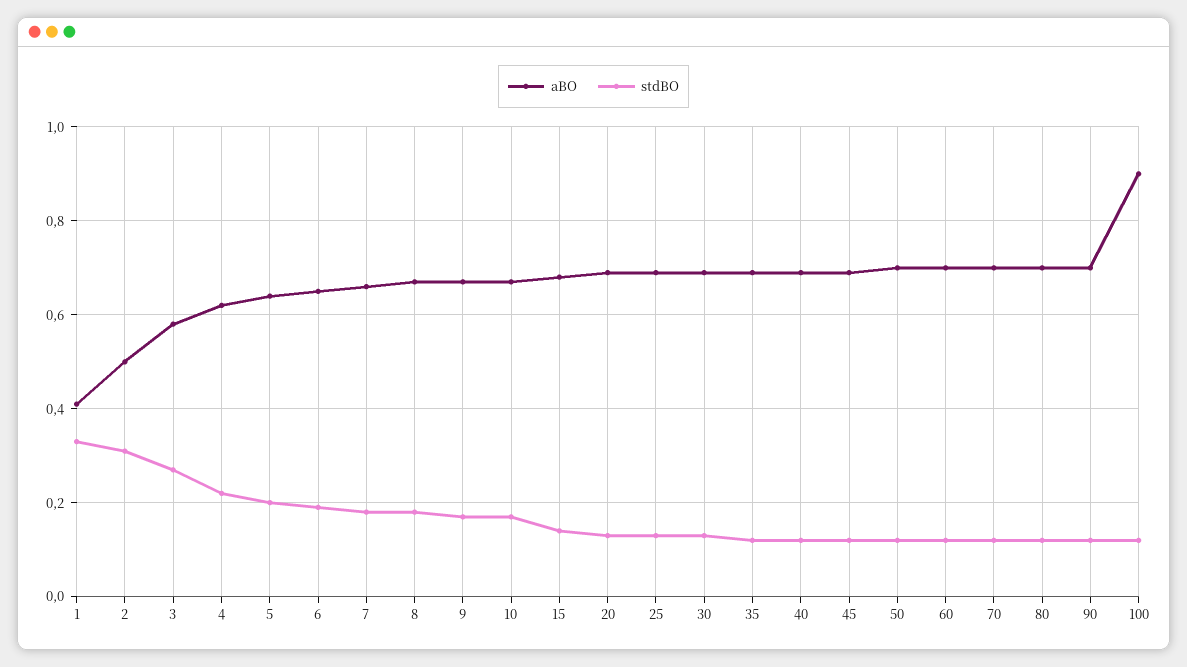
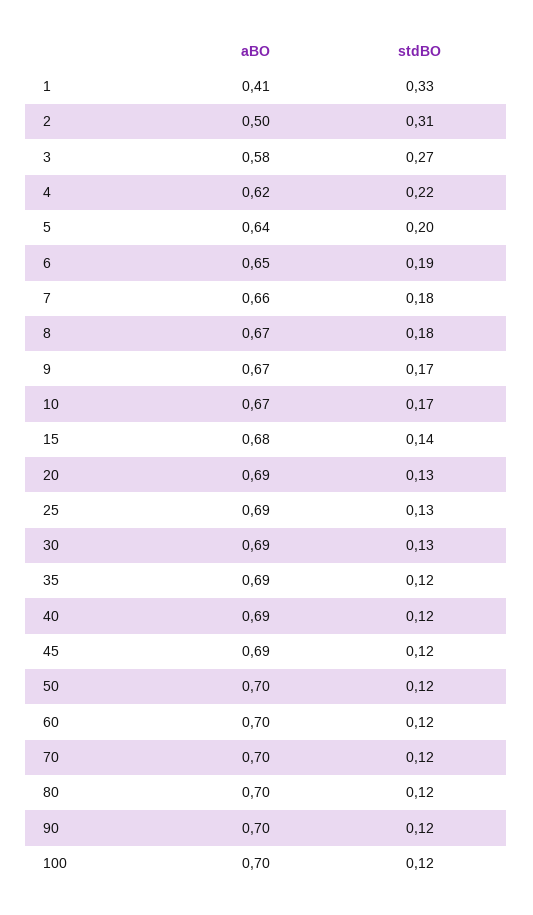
aBO, 100: 0.9 -> 0.7

